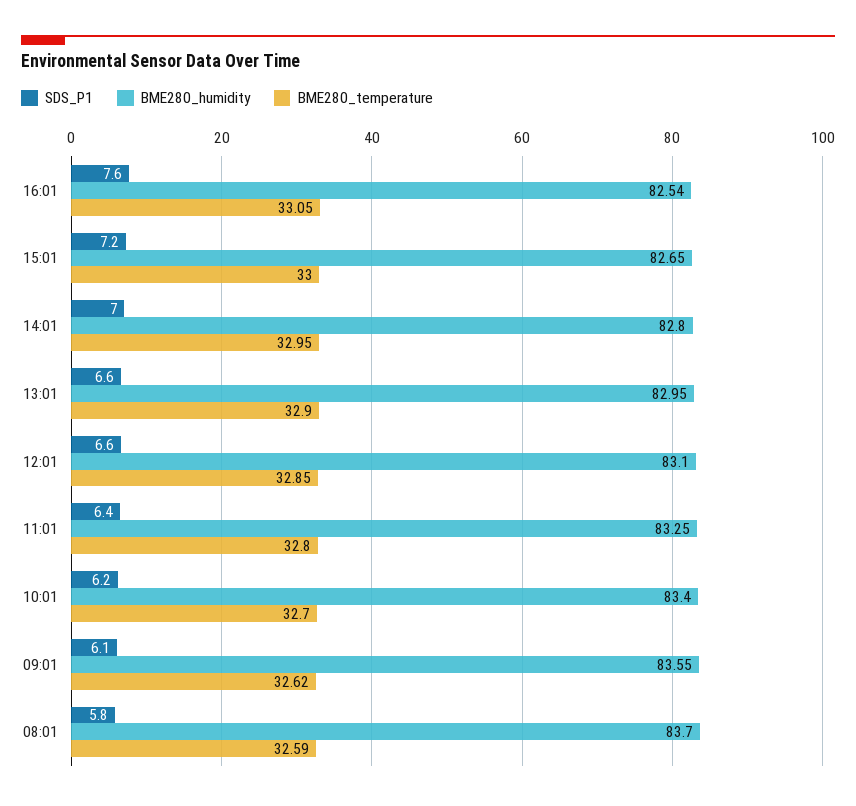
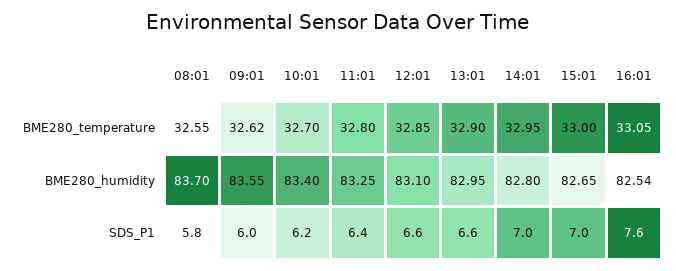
SDS_P1, 15:01: 7.2 -> 7
SDS_P1, 09:01: 6.1 -> 6
BME280_temperature, 08:01: 32.59 -> 32.55

